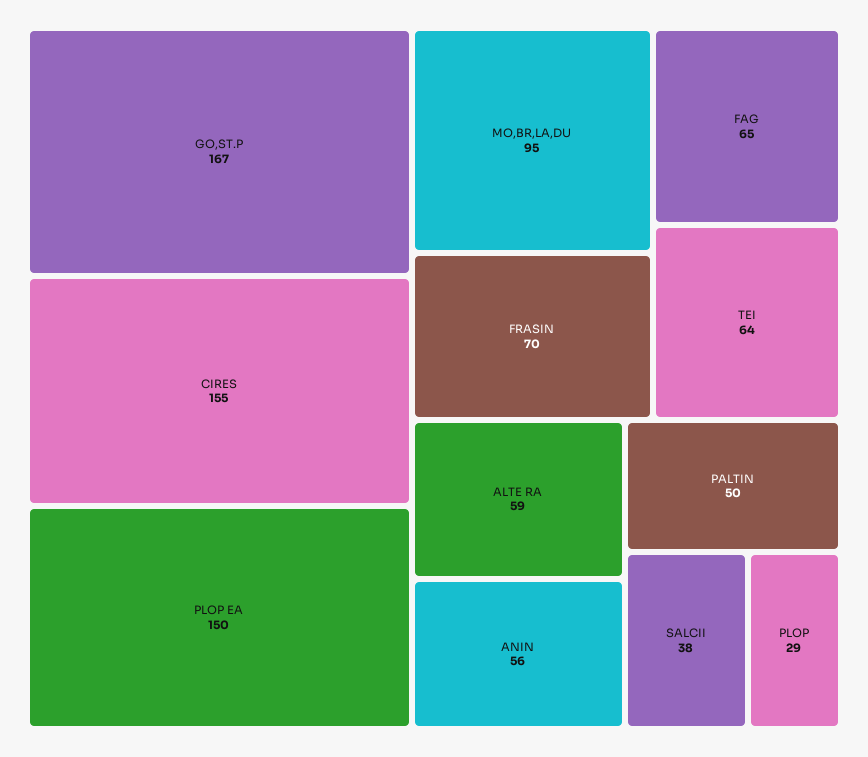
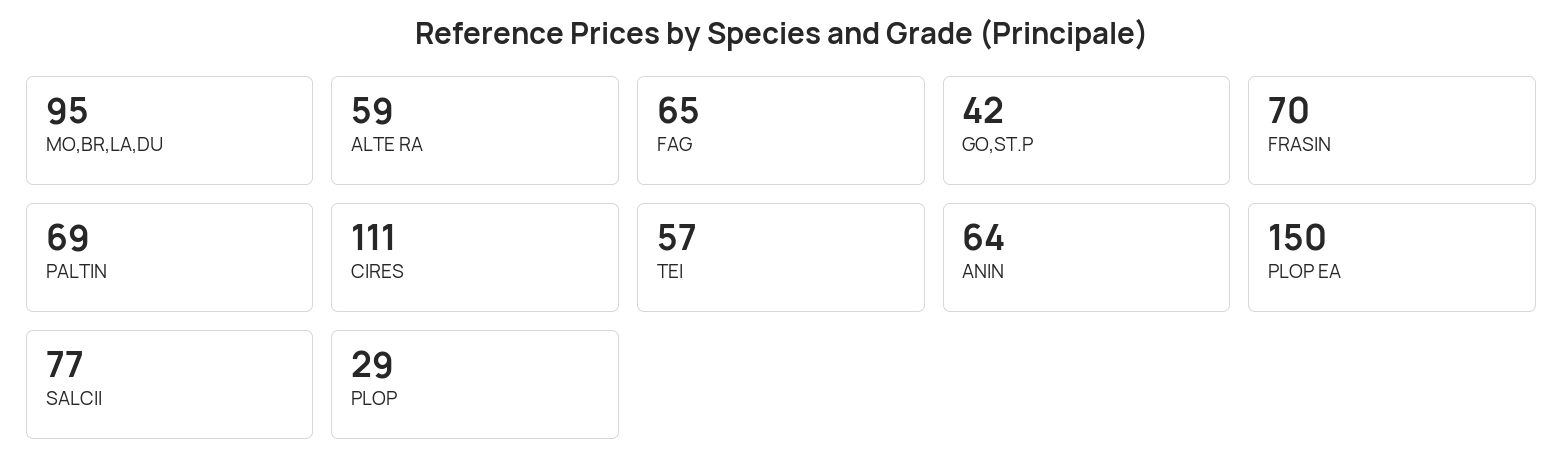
GO,ST.P: 167 -> 42
CIRES: 155 -> 111
TEI: 64 -> 57
ANIN: 56 -> 64
PALTIN: 50 -> 69
SALCII: 38 -> 77

